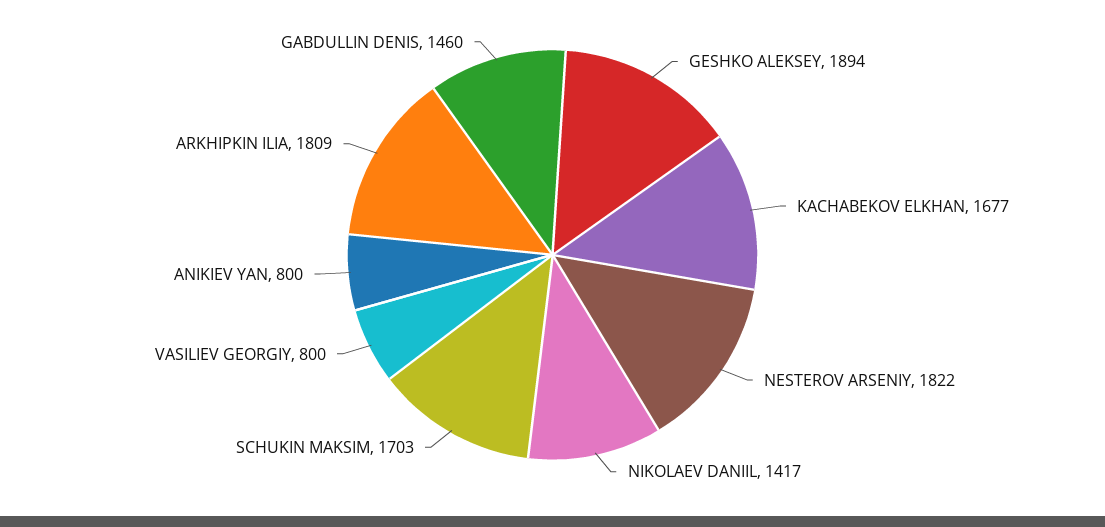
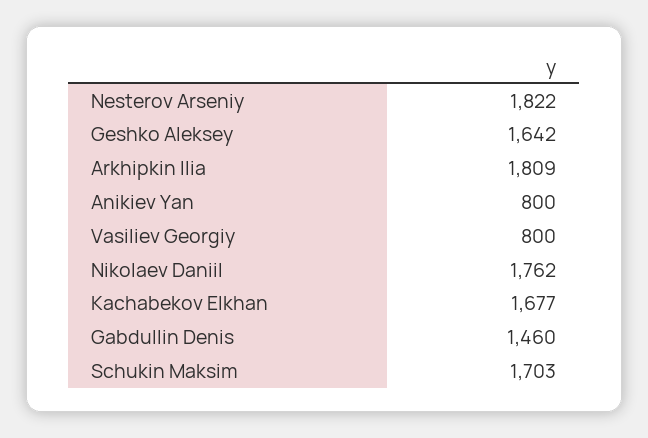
GESHKO ALEKSEY: 1894 -> 1642
NIKOLAEV DANIIL: 1417 -> 1762

